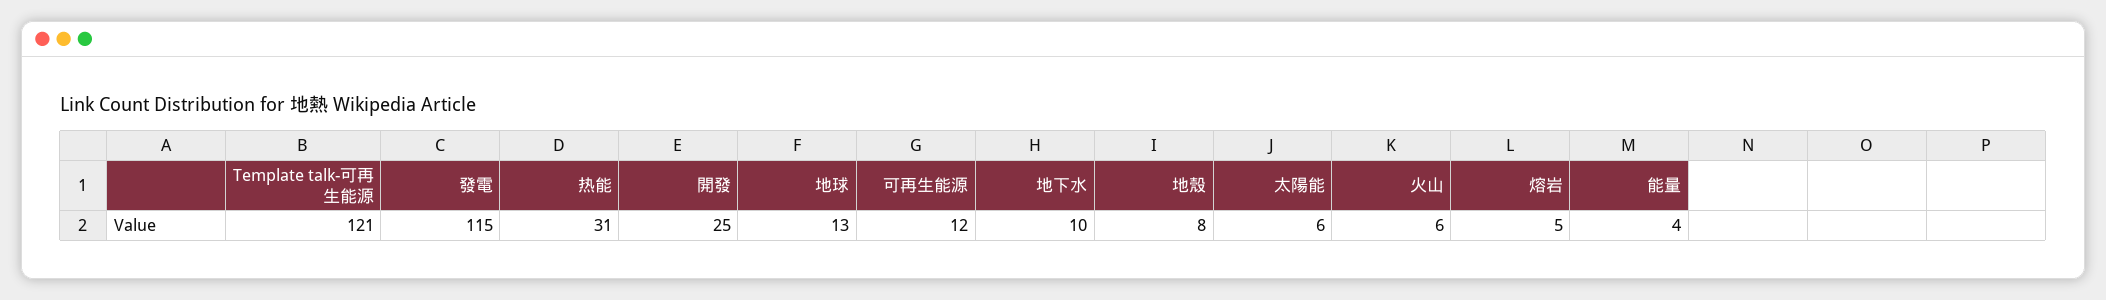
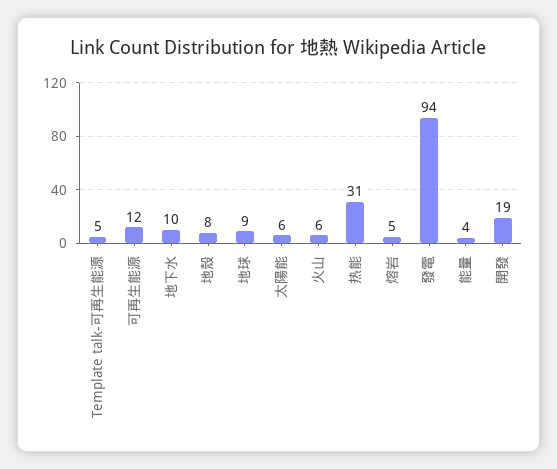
Template talk-可再生能源: 121 -> 5
發電: 115 -> 94
開發: 25 -> 19
地球: 13 -> 9

